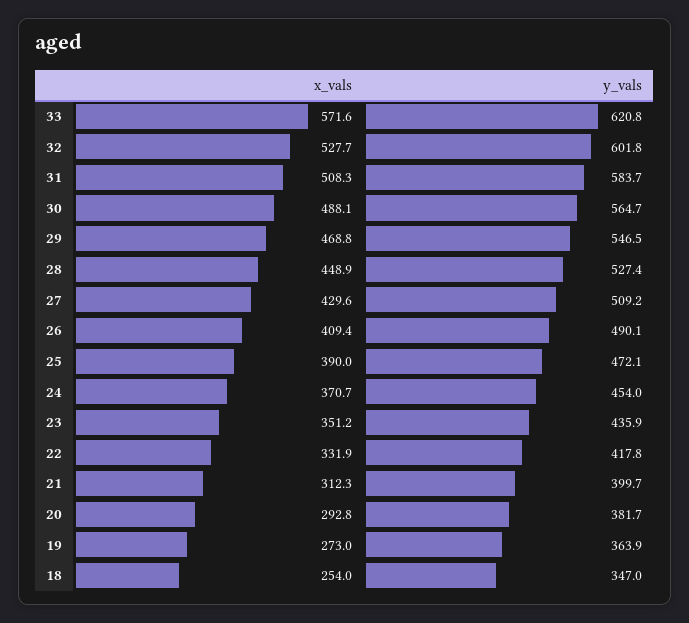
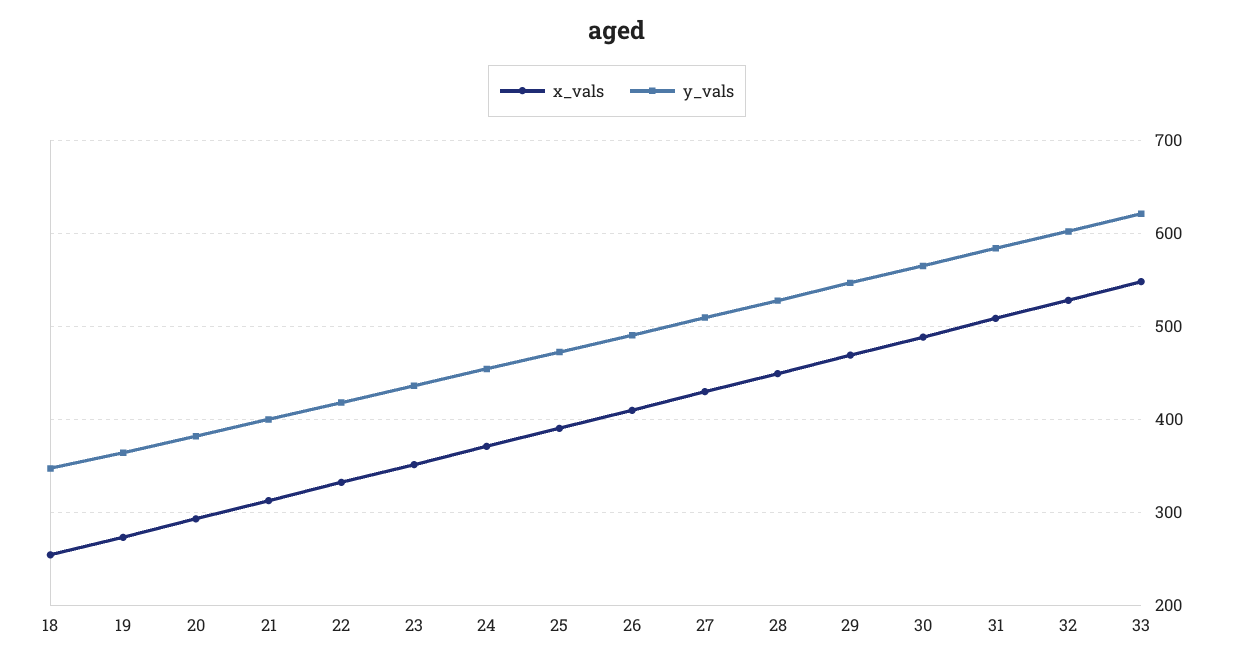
x_vals, 33: 571.6 -> 550

